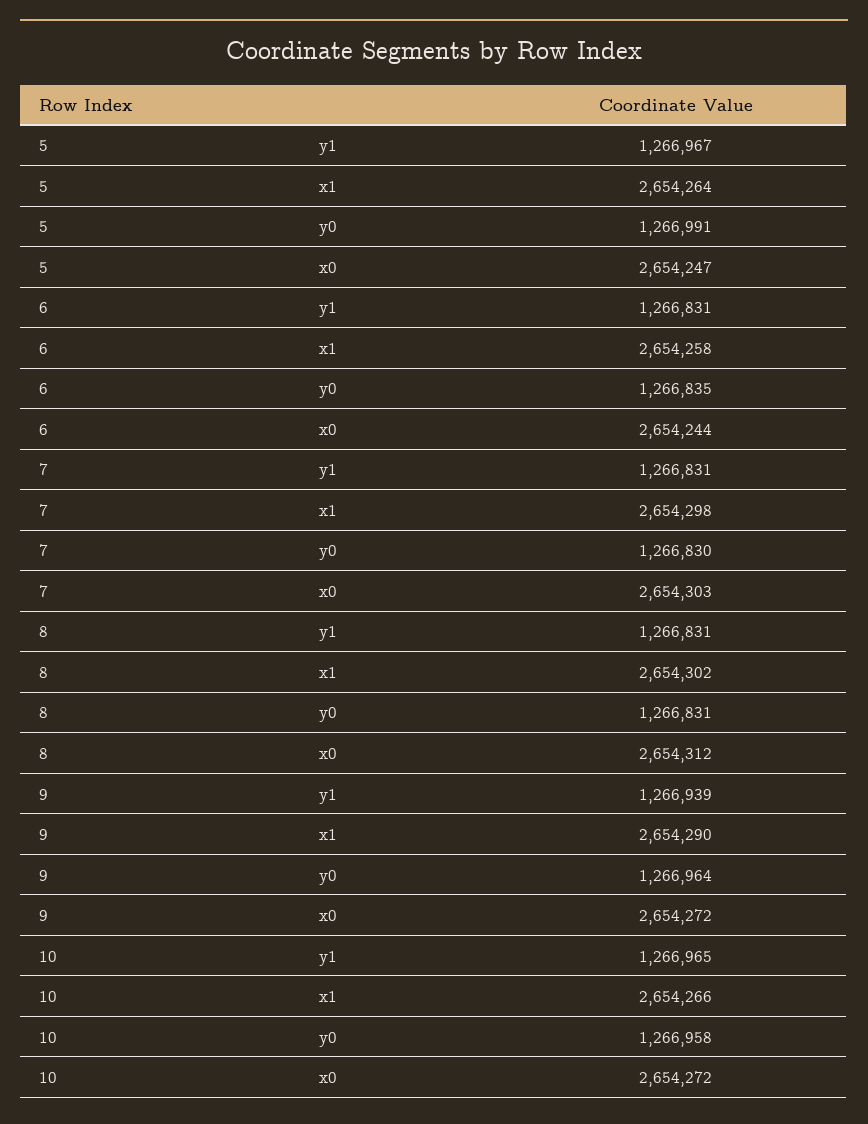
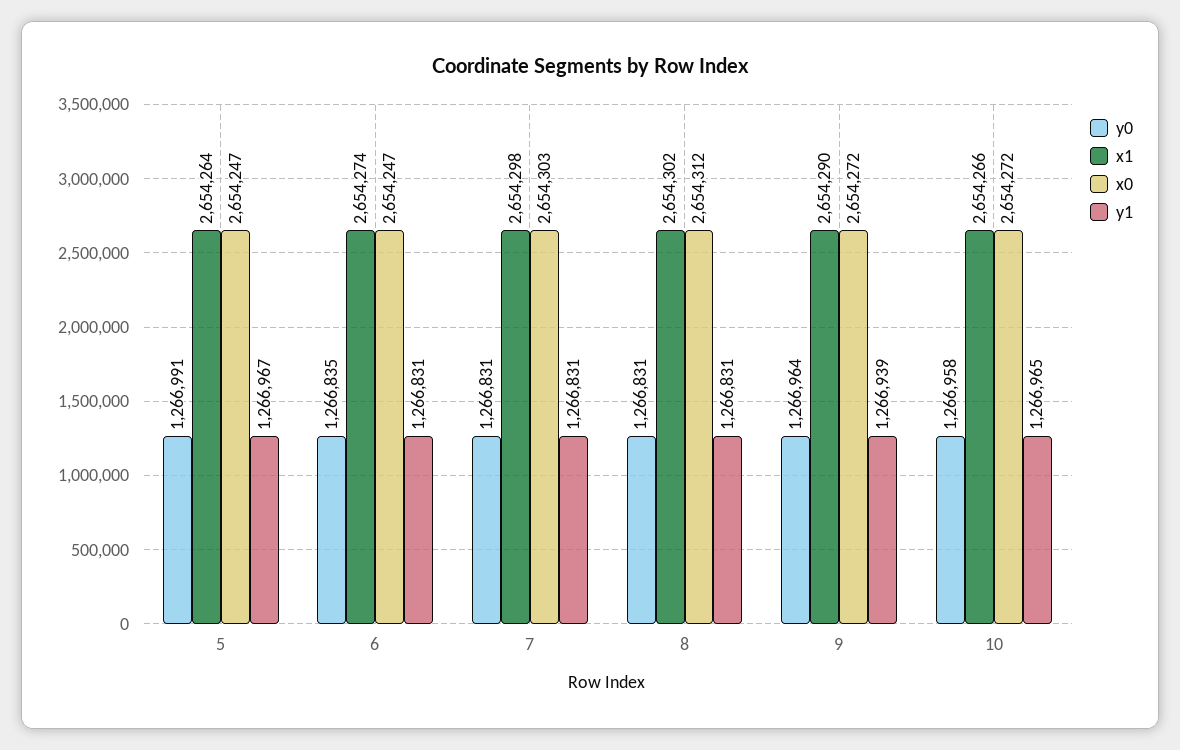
x1, 6: 2654258 -> 2654274
x0, 6: 2654244 -> 2654247
y0, 7: 1266830 -> 1266831

